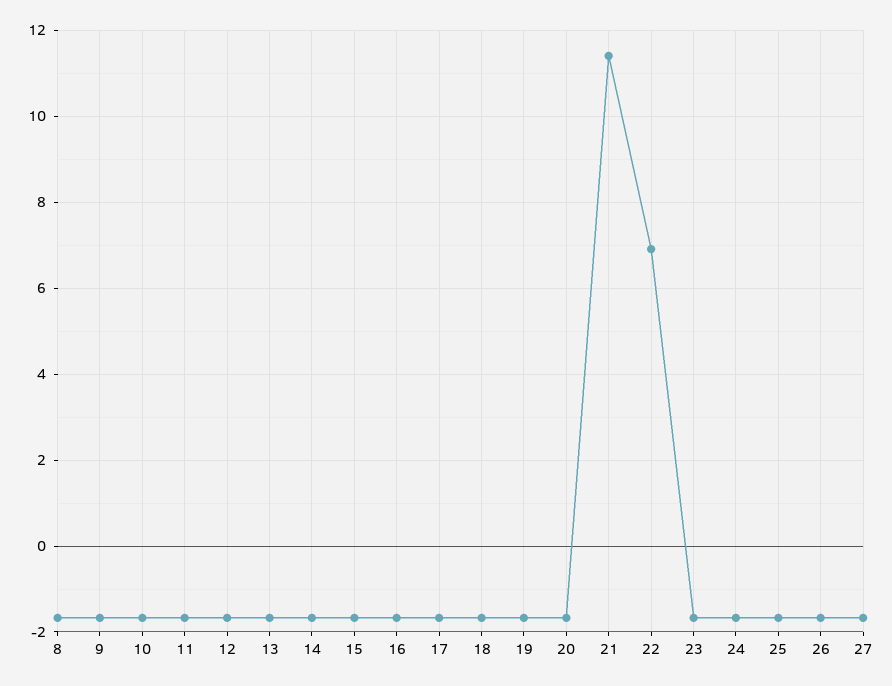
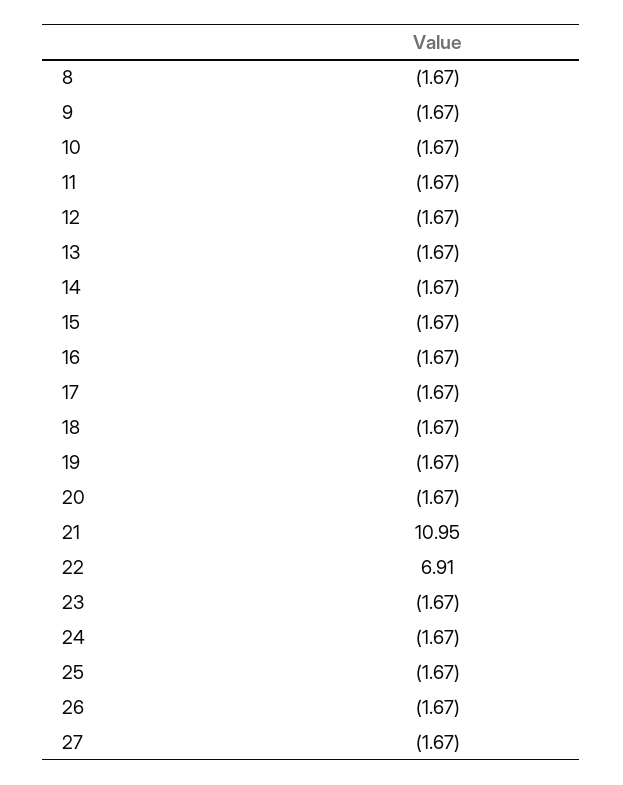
21: 11.4 -> 10.95

